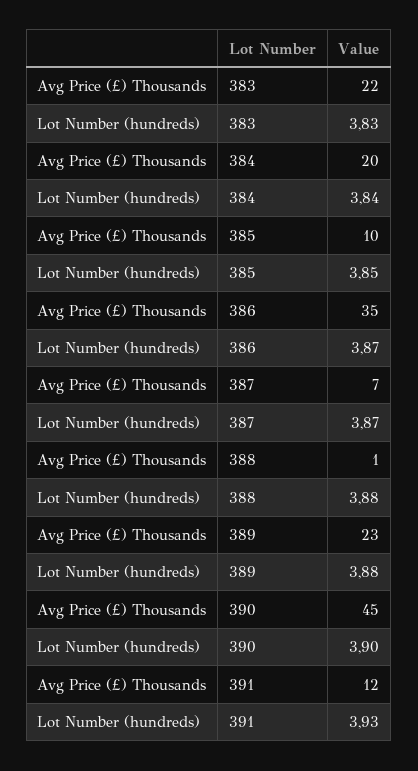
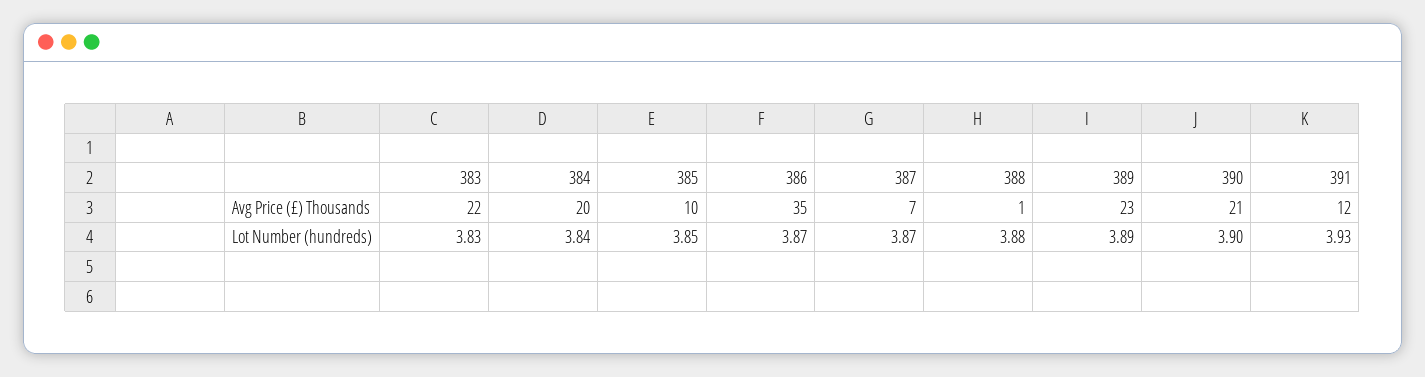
Lot Number (hundreds), 389: 3.88 -> 3.89
Avg Price (£) Thousands, 390: 45 -> 21

